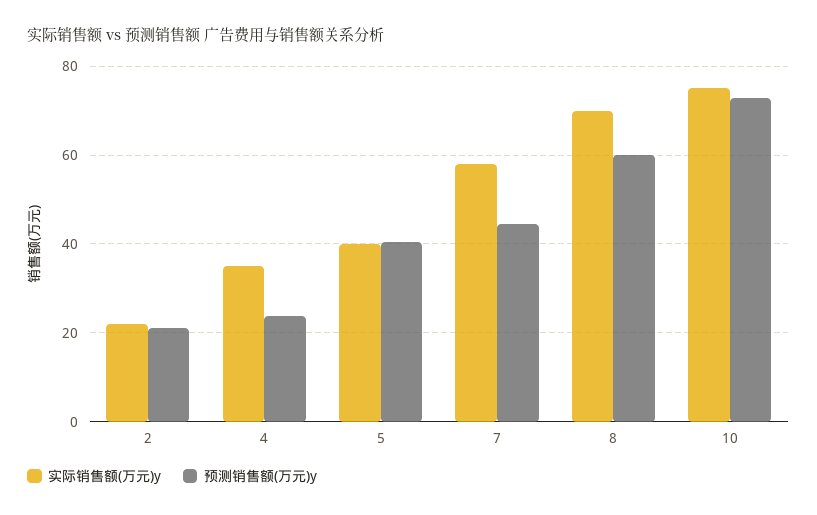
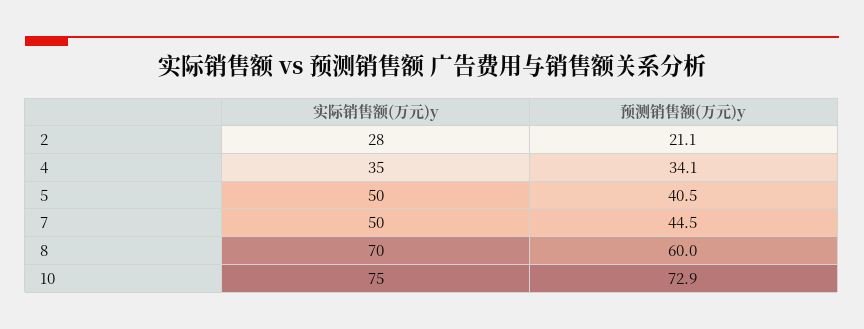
实际销售额(万元)y, 2: 22 -> 28
预测销售额(万元)y, 4: 24 -> 34.1
实际销售额(万元)y, 5: 40 -> 50
实际销售额(万元)y, 7: 58 -> 50

